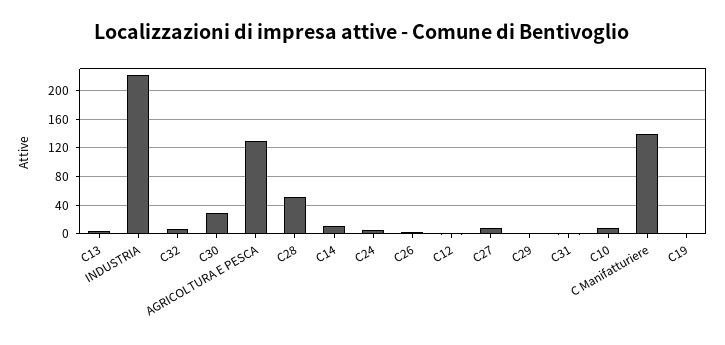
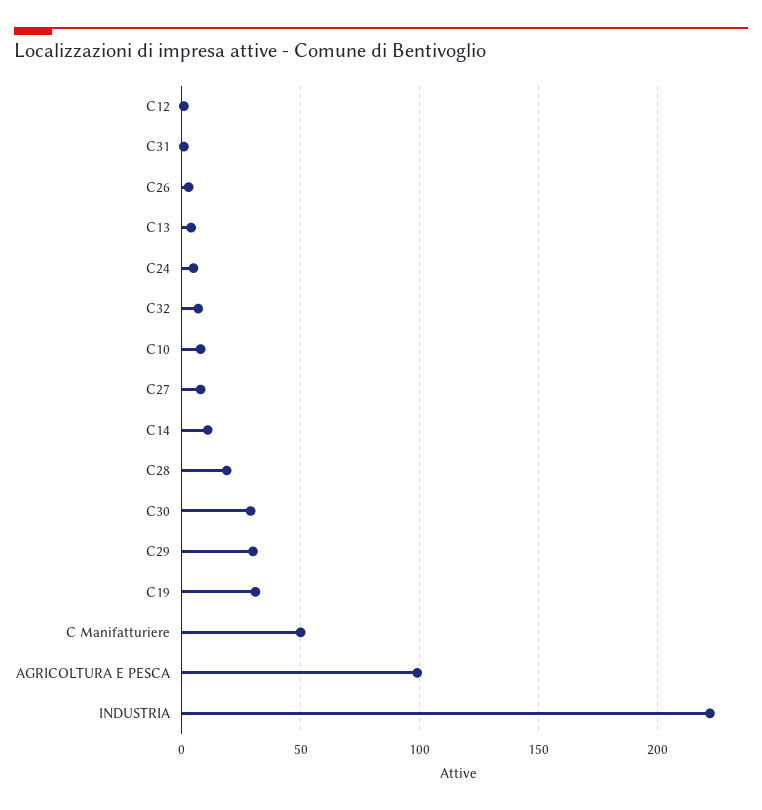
AGRICOLTURA E PESCA: 130 -> 100
C28: 50 -> 20
C29: 0 -> 30
C Manifatturiere: 140 -> 50
C19: 0 -> 30

